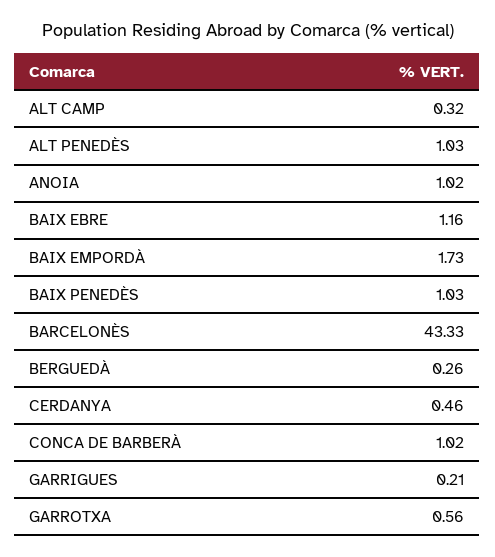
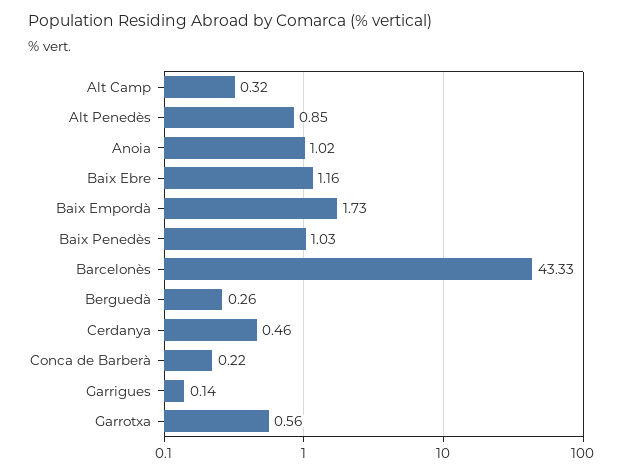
ALT PENEDÈS: 1.03 -> 0.85
CONCA DE BARBERÀ: 1.02 -> 0.22
GARRIGUES: 0.21 -> 0.14

